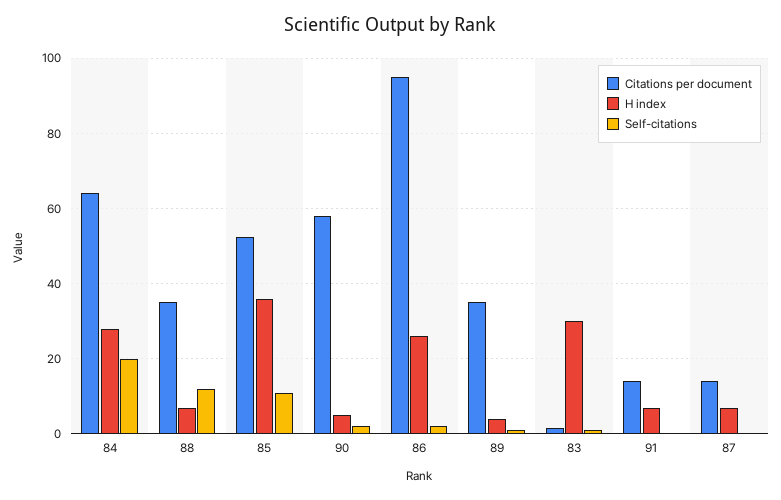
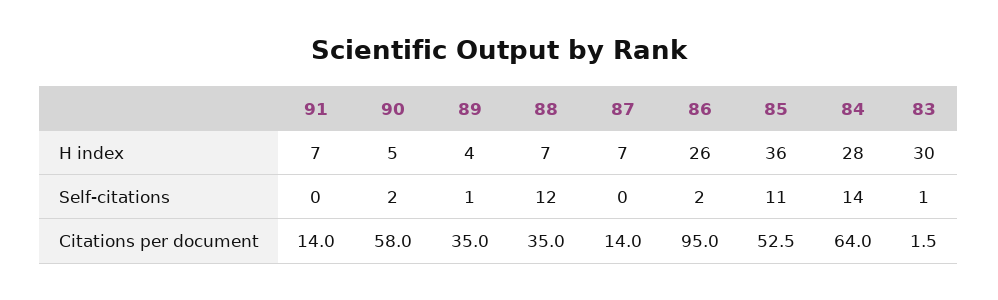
Self-citations, 84: 20 -> 14

